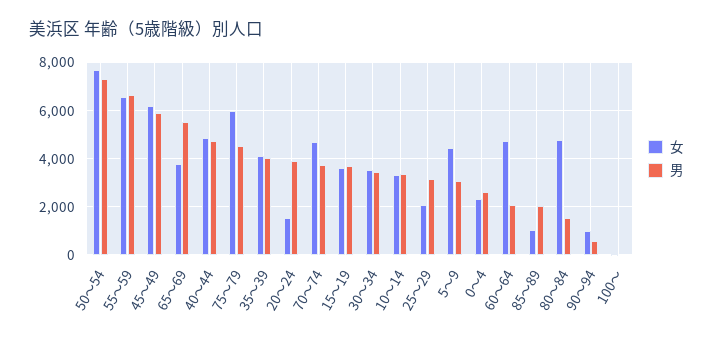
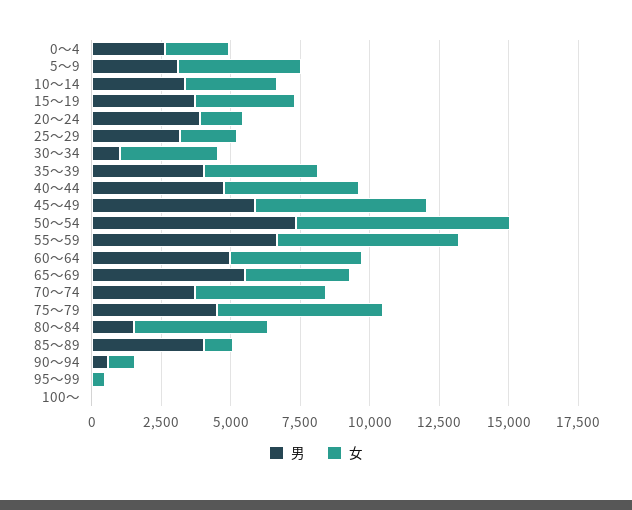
男, 30～34: 3500 -> 1000
男, 60～64: 2000 -> 5000
男, 85～89: 2000 -> 4000
男, 95～99: none -> 0
女, 95～99: none -> 500

